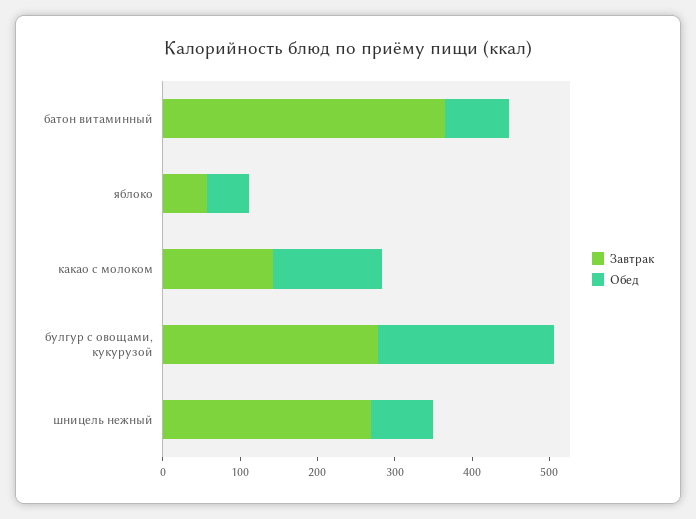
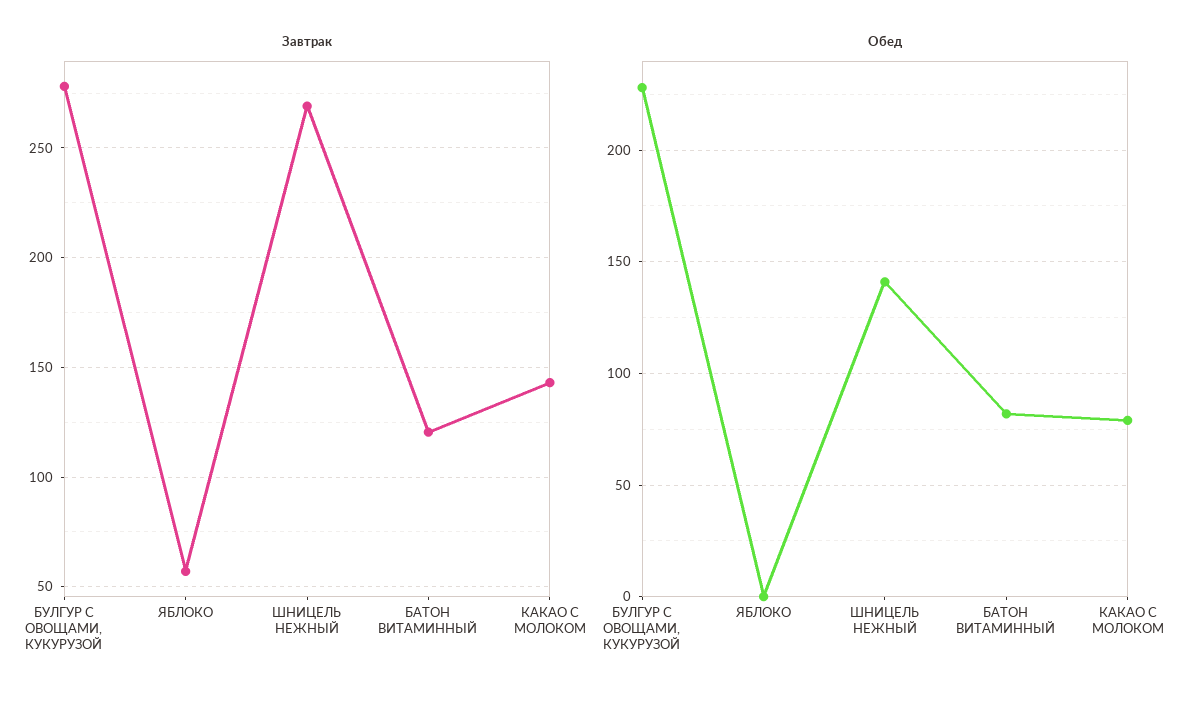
Завтрак, батон витаминный: 360 -> 120
Обед, яблоко: 60 -> 0
Обед, какао с молоком: 140 -> 80
Обед, шницель нежный: 80 -> 140

